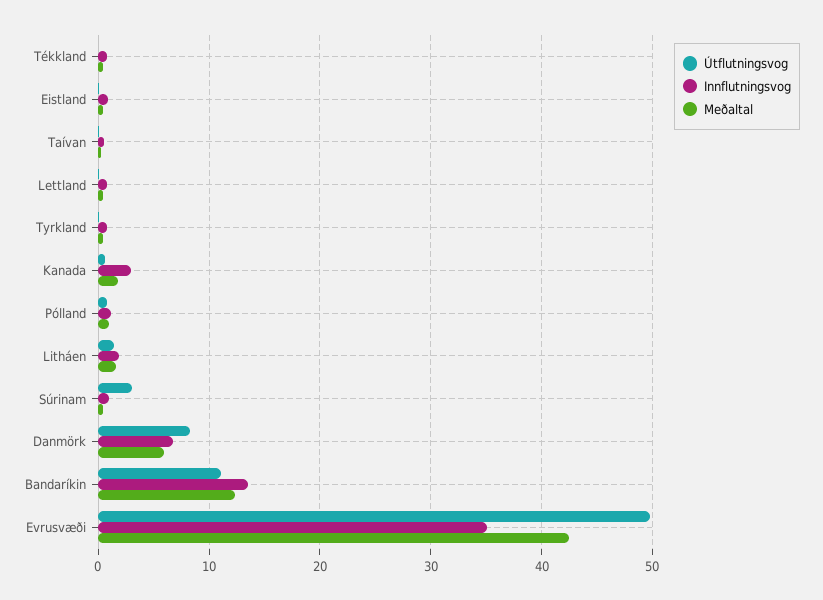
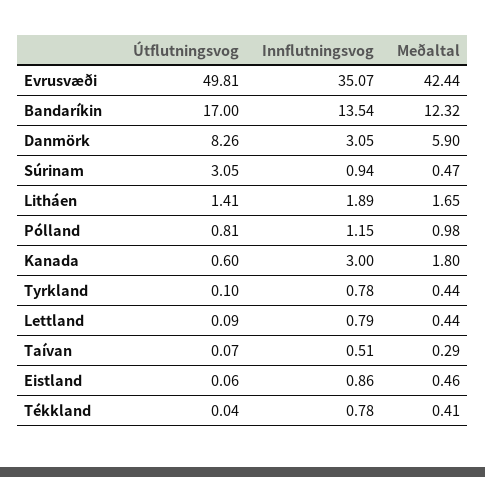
Innflutningsvog, Danmörk: 7 -> 3.05
Útflutningsvog, Bandaríkin: 11 -> 17

